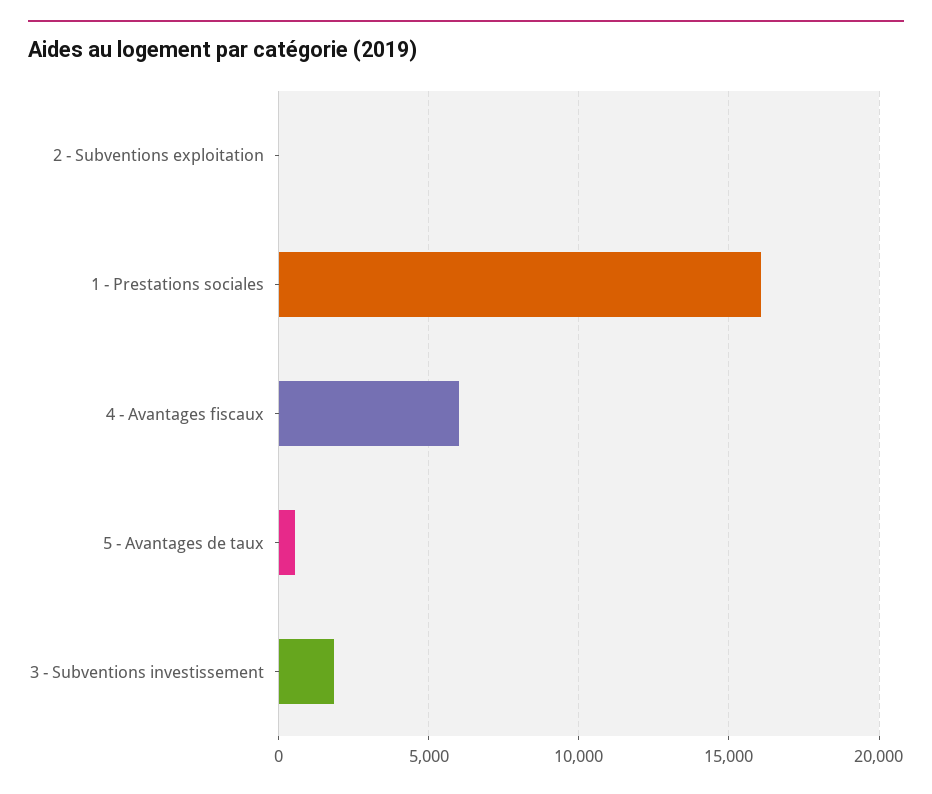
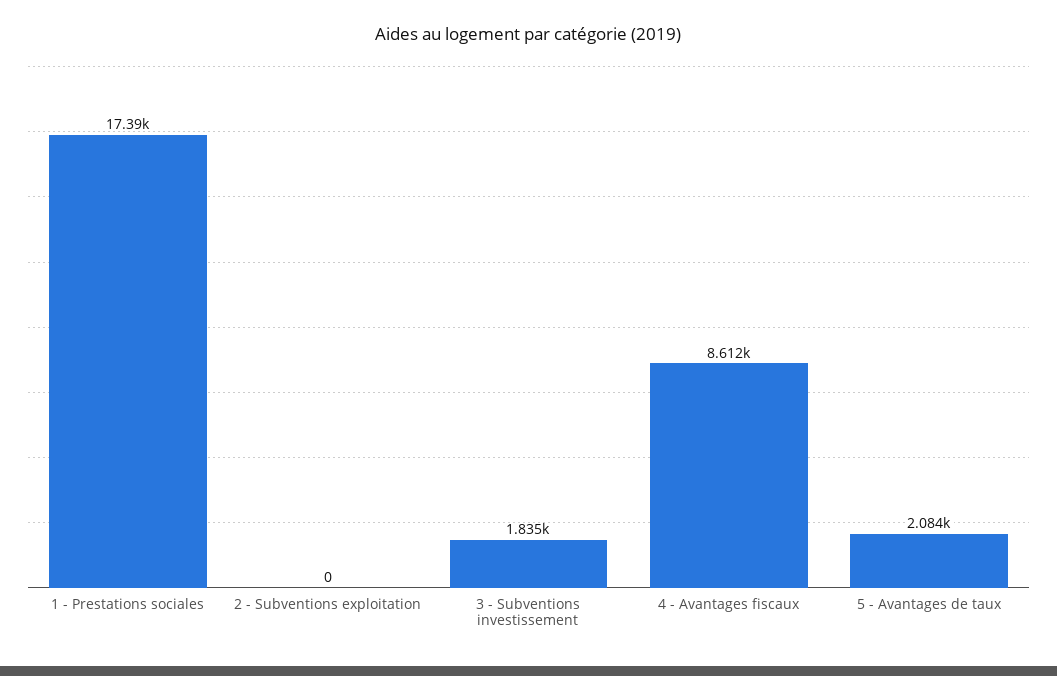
1 - Prestations sociales: 16000 -> 17390
4 - Avantages fiscaux: 6000 -> 8612
5 - Avantages de taux: 500 -> 2084

